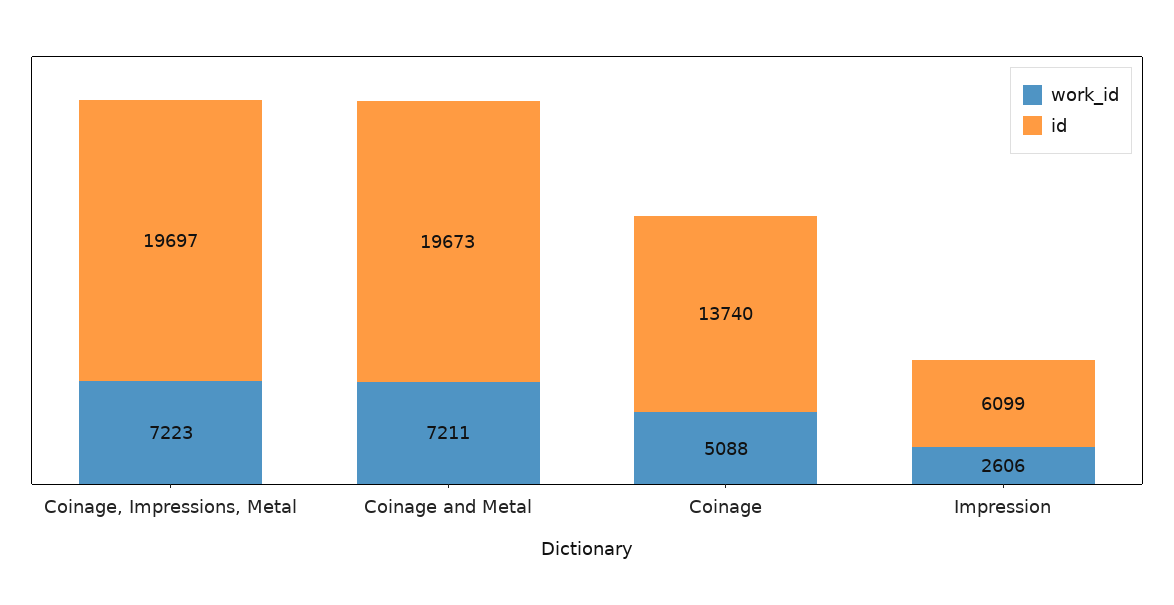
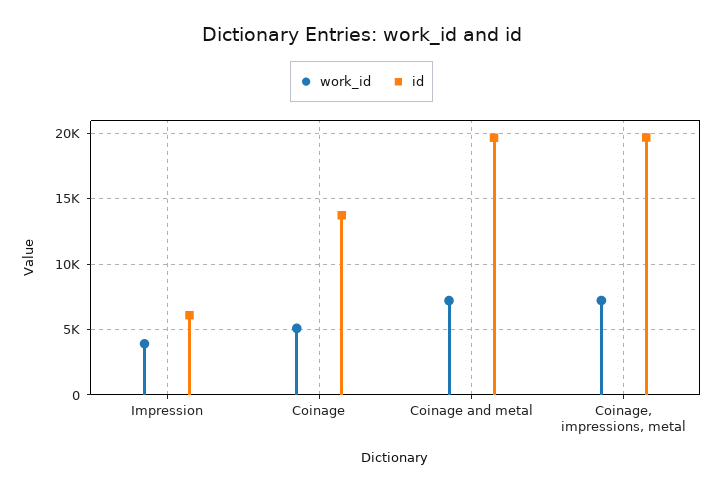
work_id, Impression: 2606 -> 4000

